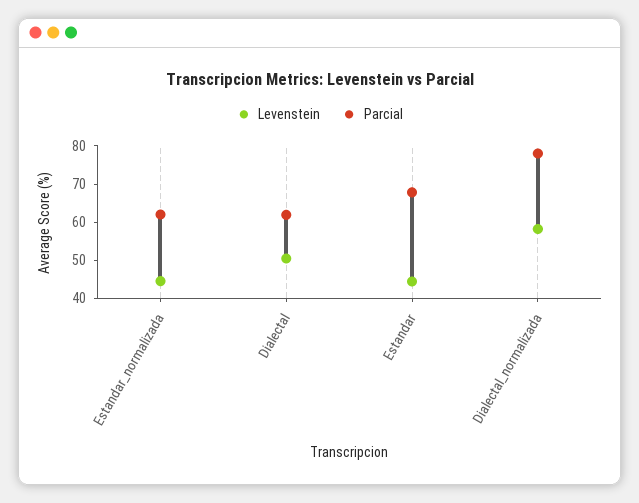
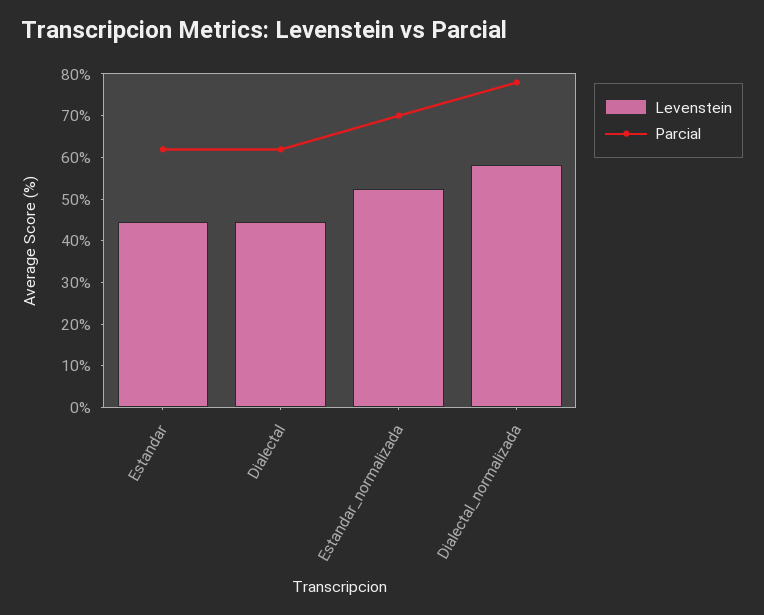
Levenstein, Estandar_normalizada: 45 -> 52
Parcial, Estandar_normalizada: 62.5 -> 70
Levenstein, Dialectal: 50 -> 44
Parcial, Estandar: 67.5 -> 62

